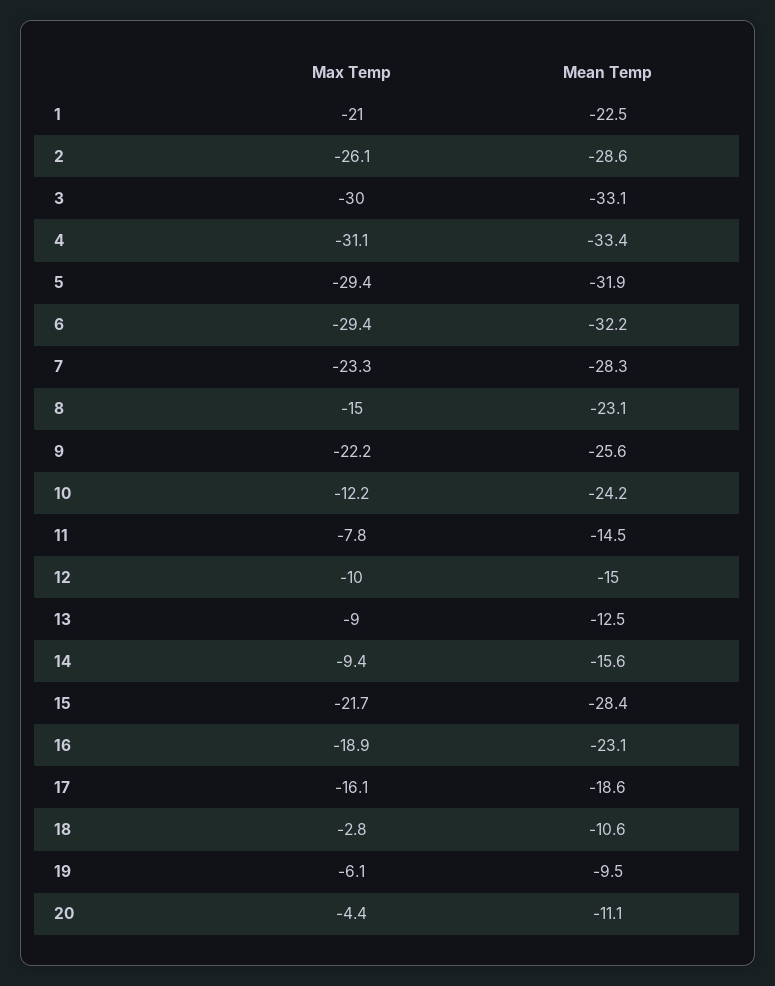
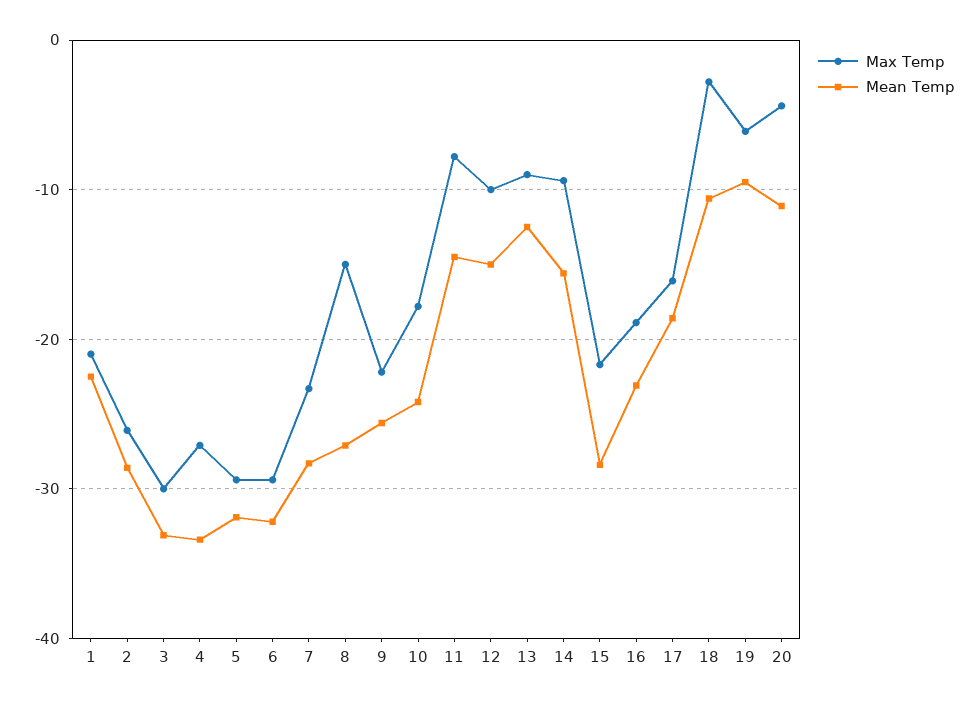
Max Temp, 4: -31.1 -> -27
Mean Temp, 8: -23.1 -> -27
Max Temp, 10: -12.2 -> -18

